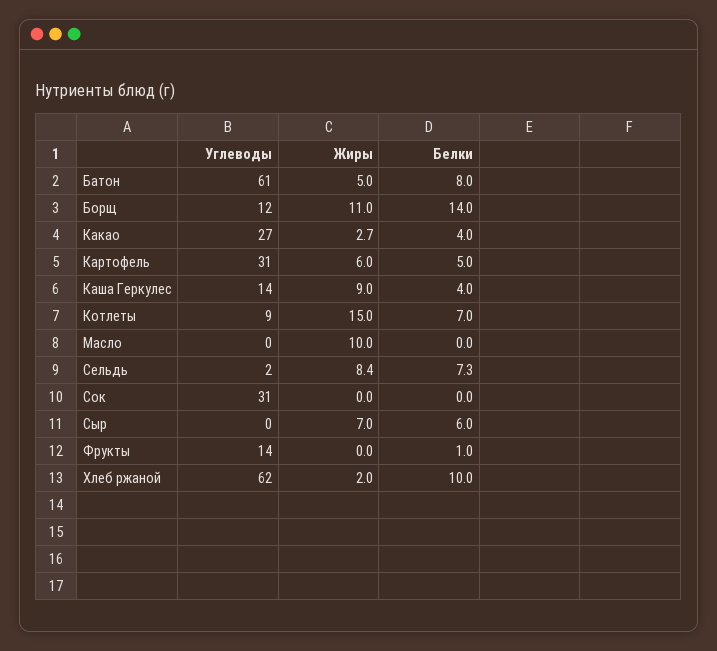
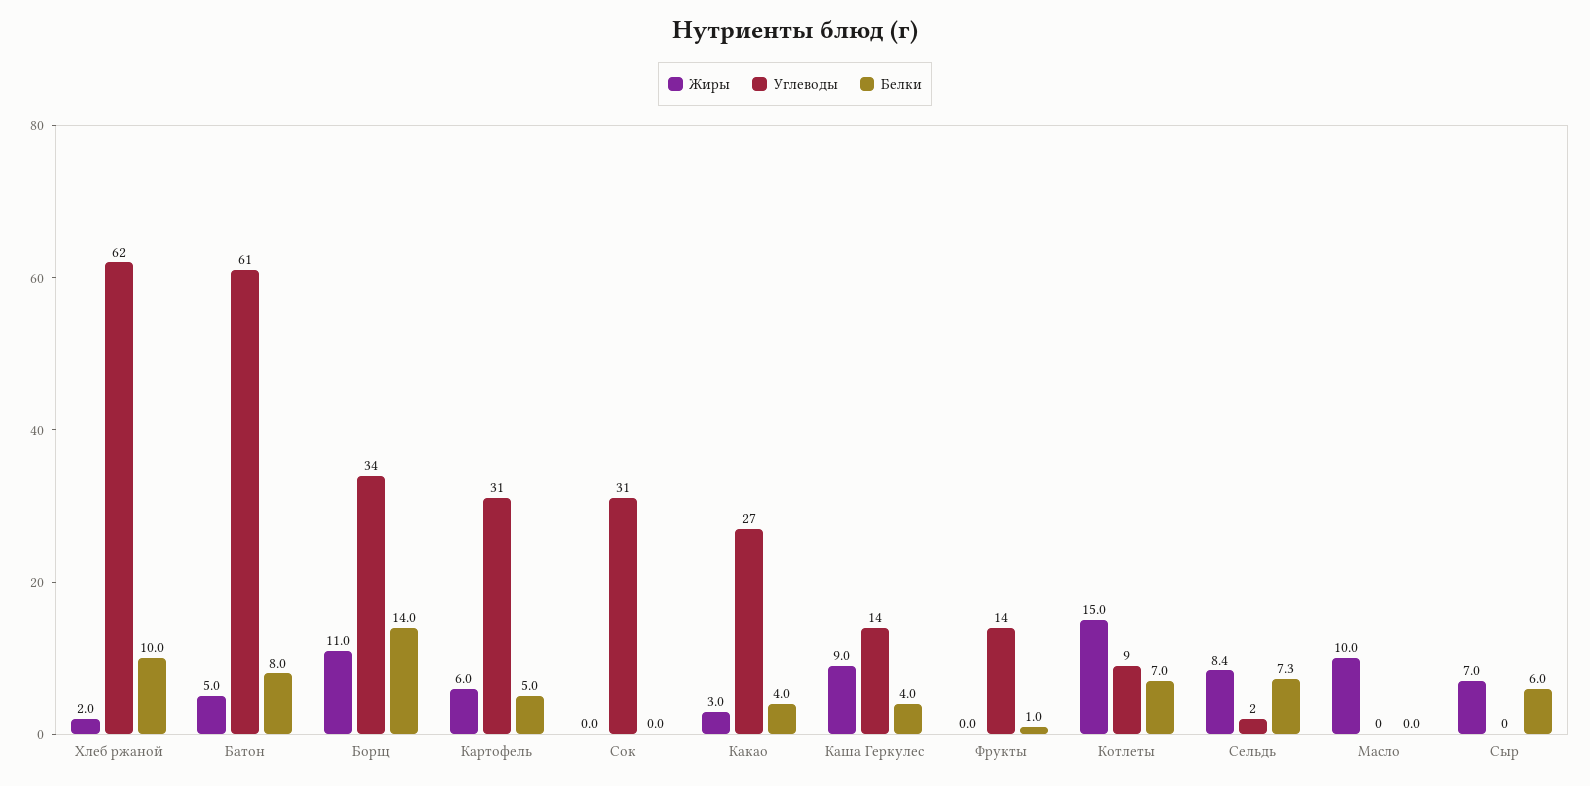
Углеводы, Борщ: 12 -> 34
Жиры, Какао: 2.7 -> 3

